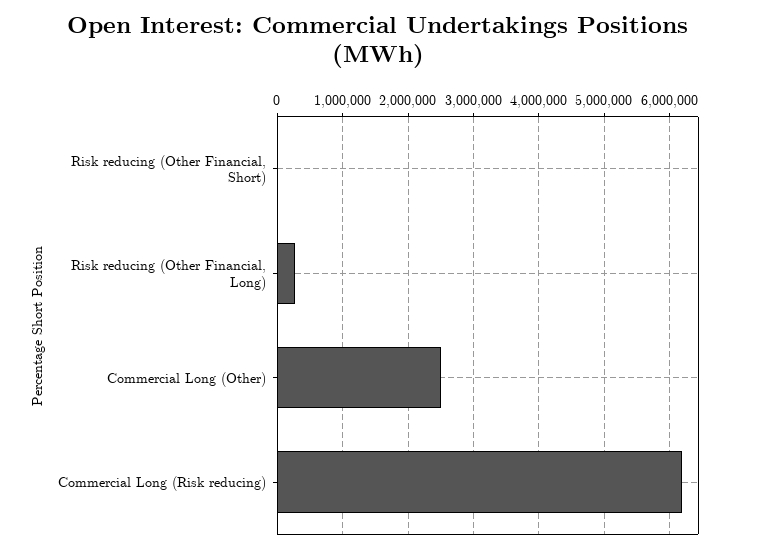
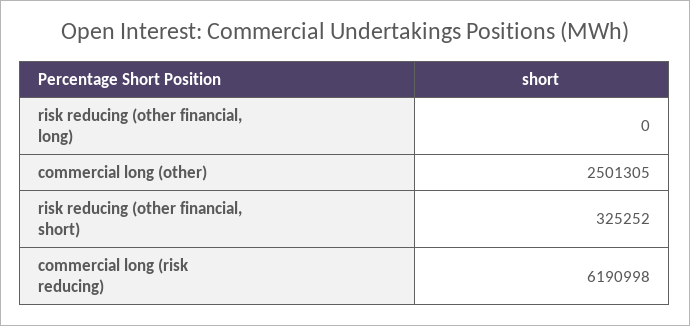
Risk reducing (Other Financial, Short): 0 -> 325252
Risk reducing (Other Financial, Long): 300000 -> 0

